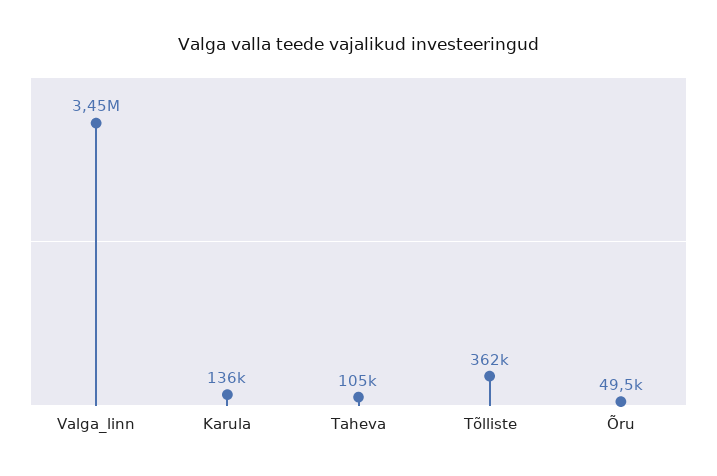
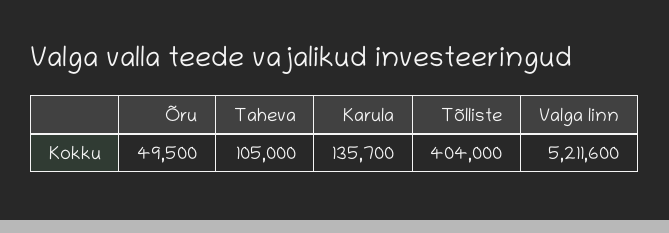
Valga_linn: 3450000 -> 5211600
Tõlliste: 362000 -> 404000

